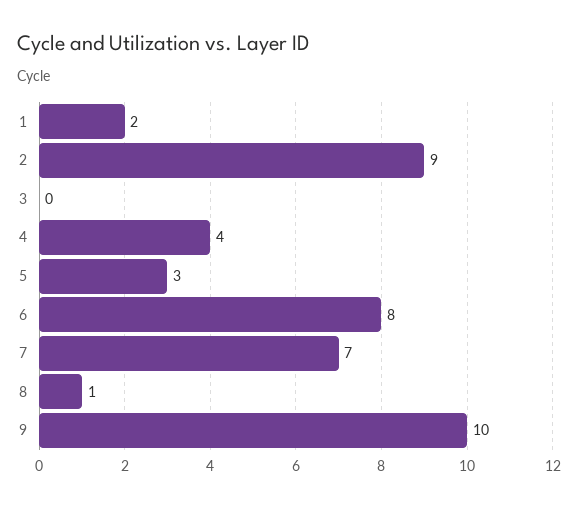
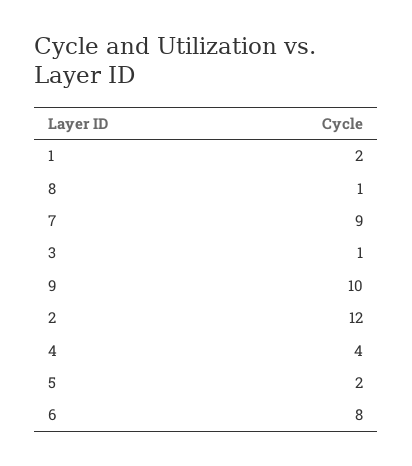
2: 9 -> 12
3: 0 -> 1
5: 3 -> 2
7: 7 -> 9

